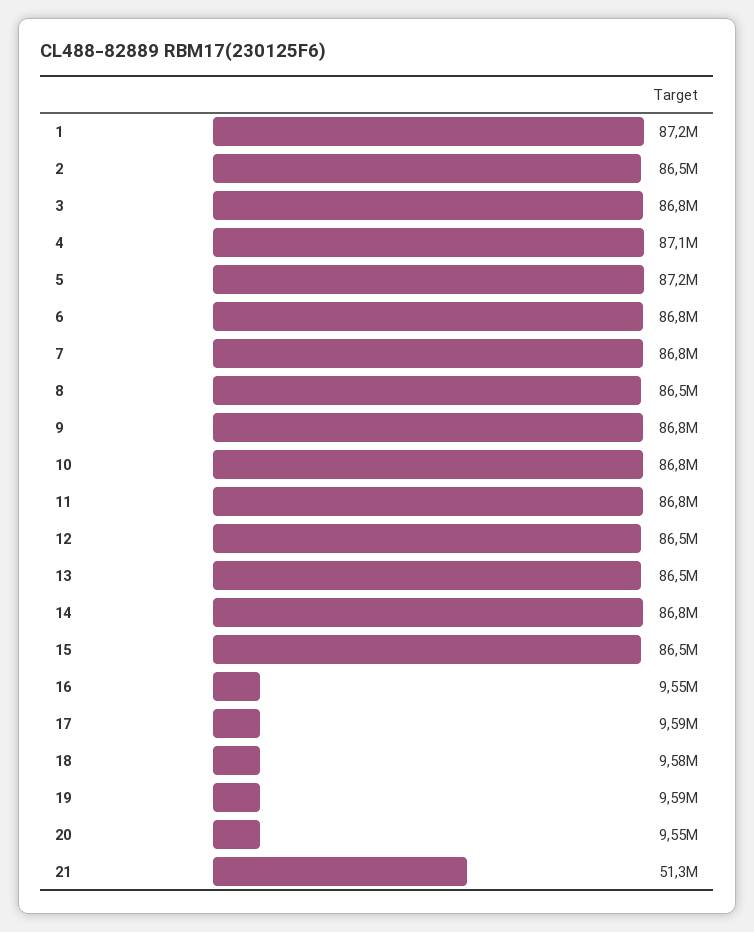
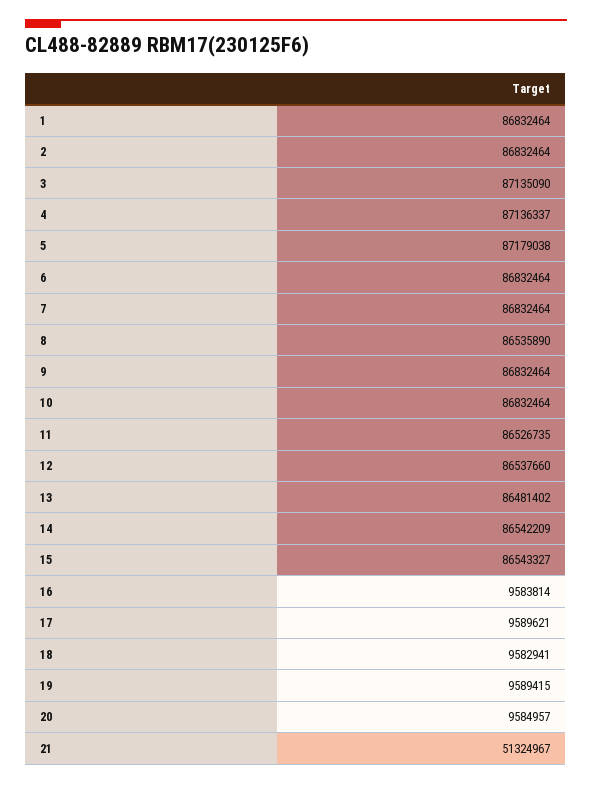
1: 87200000 -> 86832464
2: 86500000 -> 86832464
3: 86800000 -> 87135090
11: 86800000 -> 86526735
14: 86800000 -> 86542209
16: 9550000 -> 9583814
20: 9550000 -> 9584957

